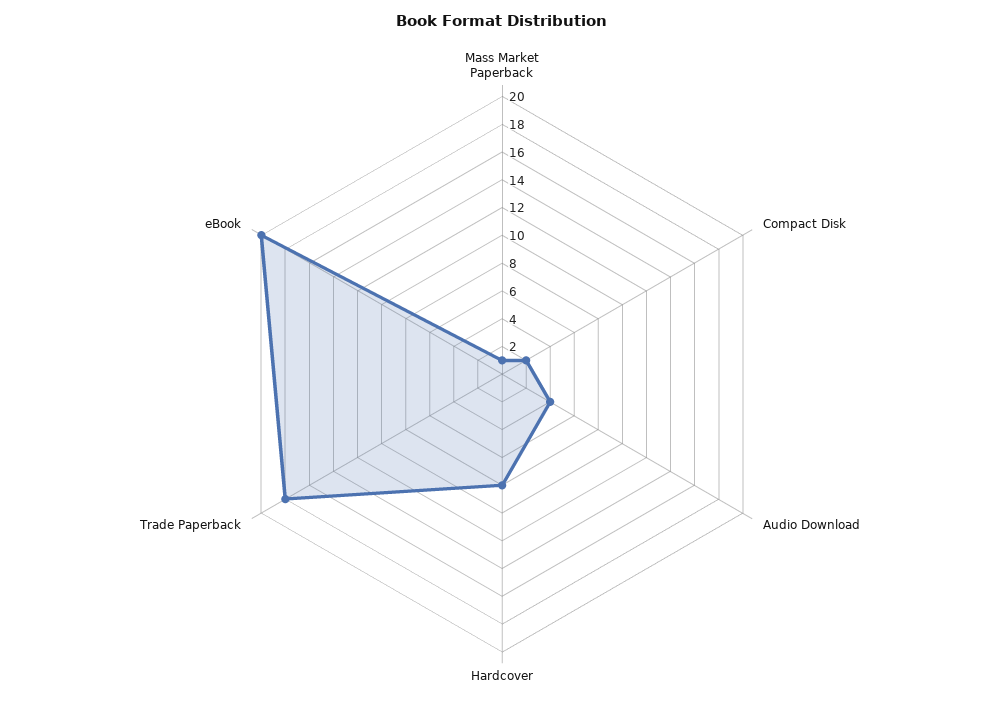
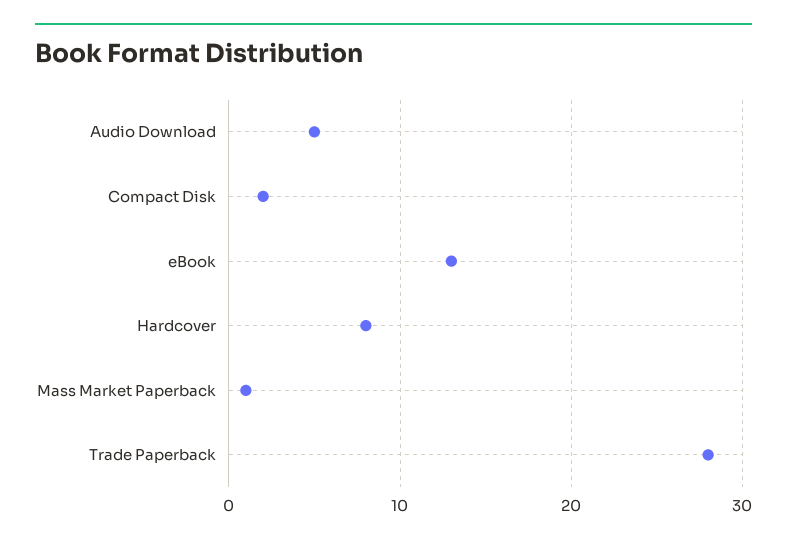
Audio Download: 4 -> 5
Trade Paperback: 18 -> 28
eBook: 20 -> 13

